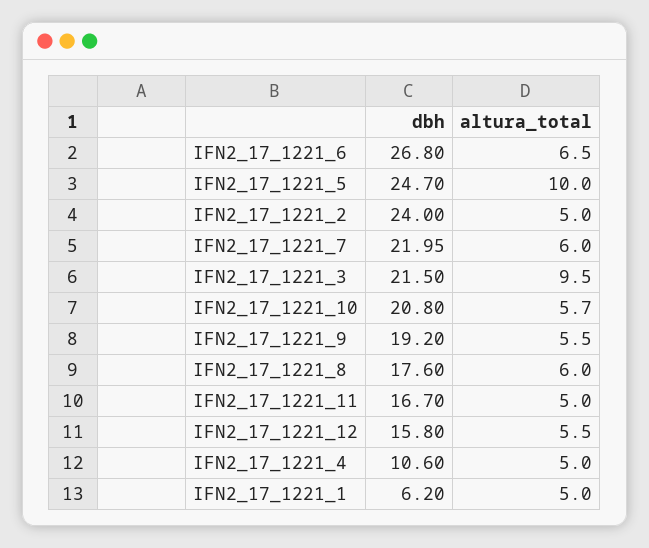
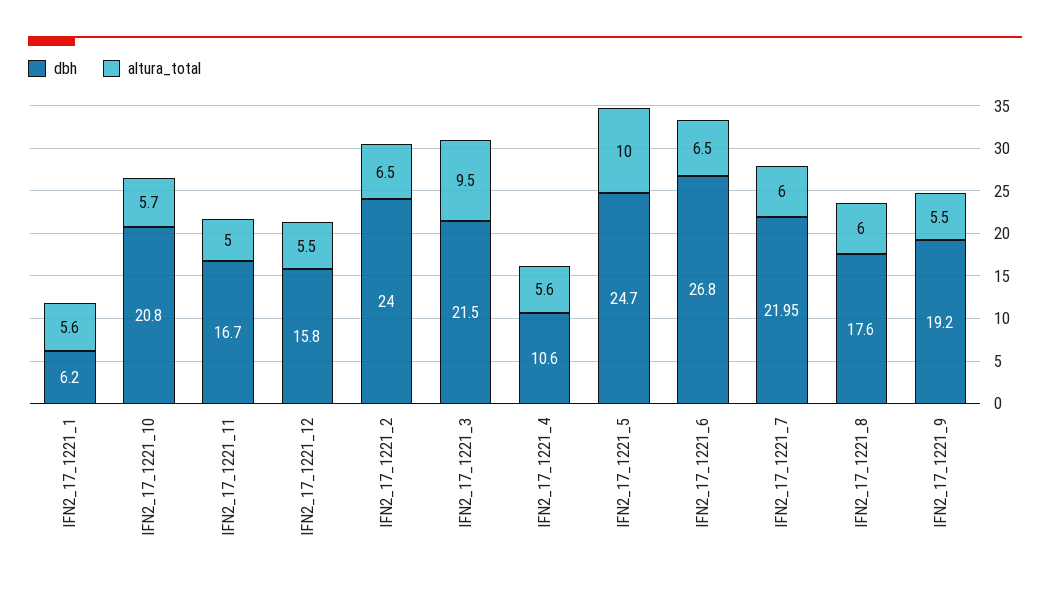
altura_total, IFN2_17_1221_2: 5 -> 6.5
altura_total, IFN2_17_1221_4: 5 -> 5.6
altura_total, IFN2_17_1221_1: 5 -> 5.6

